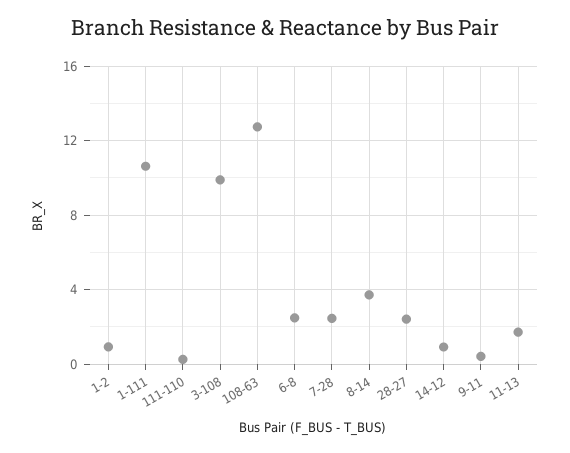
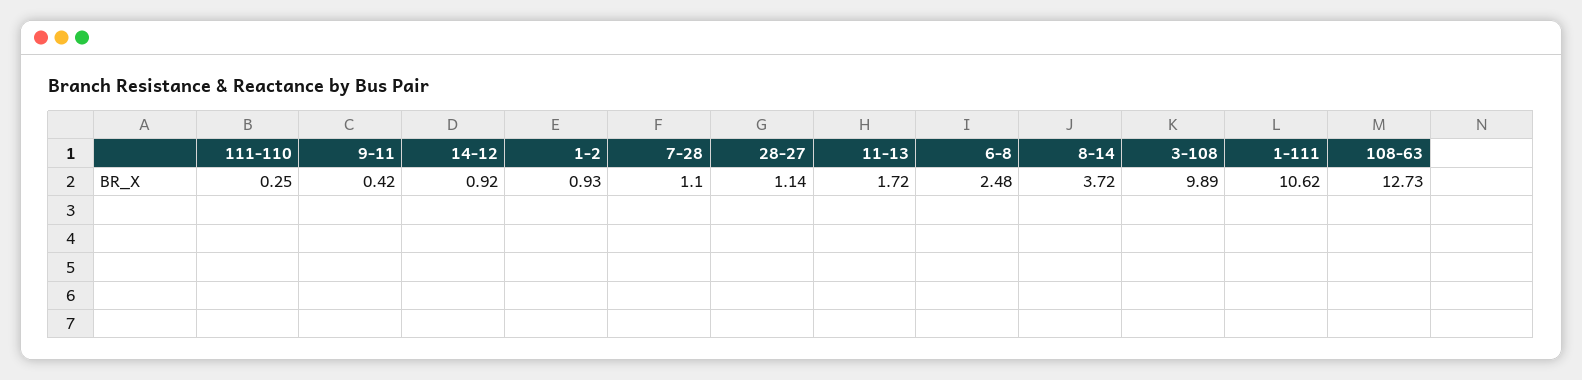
7-28: 2.5 -> 1.1
28-27: 2.5 -> 1.14

